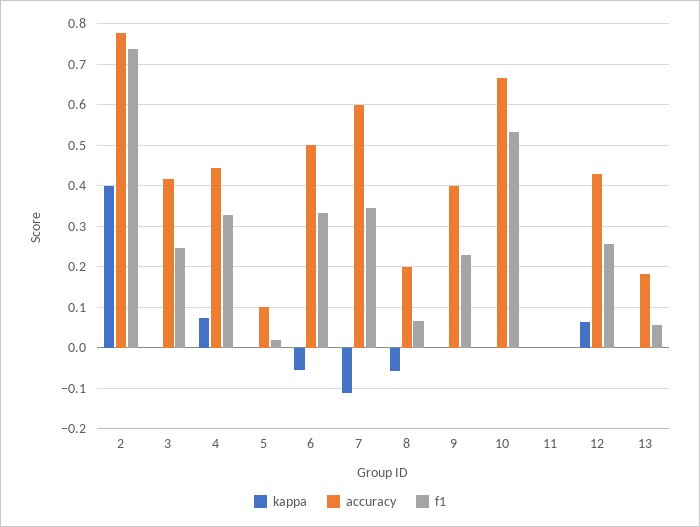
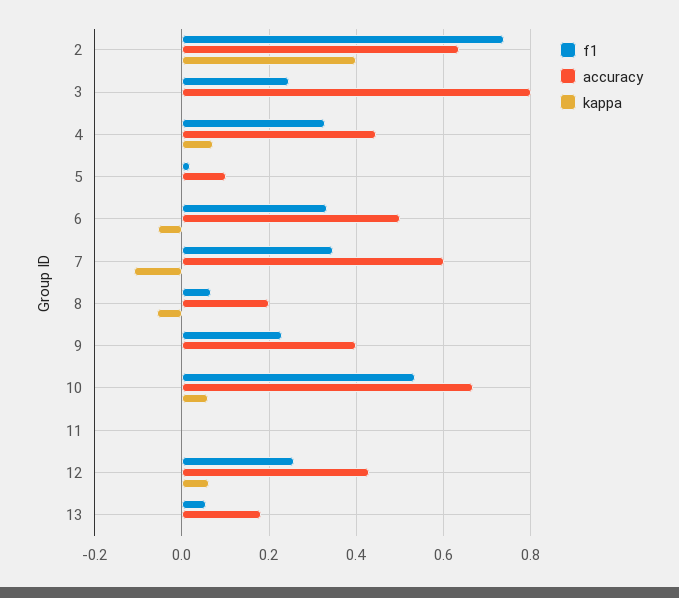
accuracy, 2: 0.78 -> 0.64
accuracy, 3: 0.42 -> 0.8
kappa, 10: 0 -> 0.06

